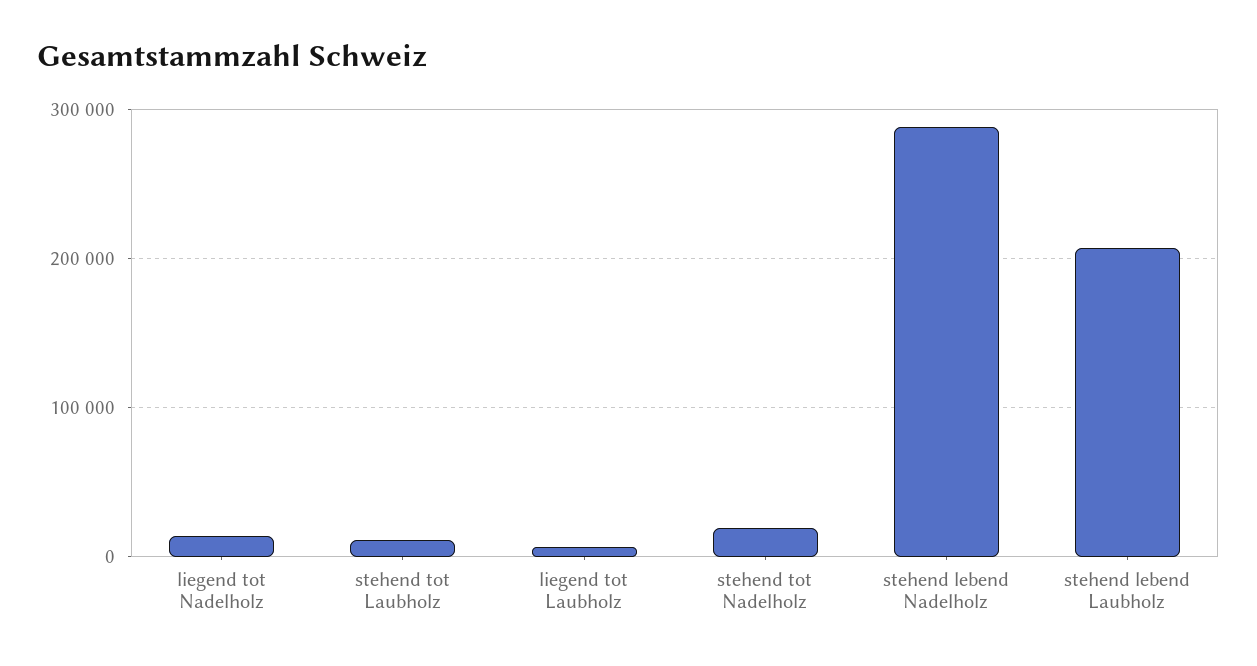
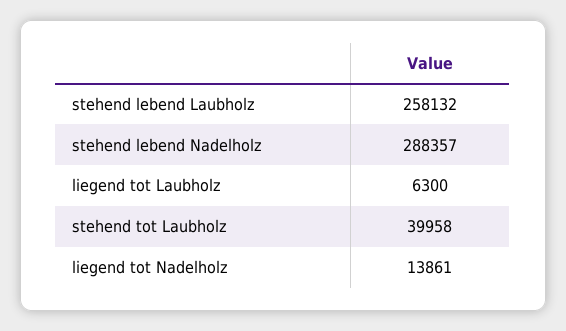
stehend tot Laubholz: 10000 -> 39958
stehend tot Nadelholz: 20000 -> none
stehend lebend Laubholz: 210000 -> 258132

